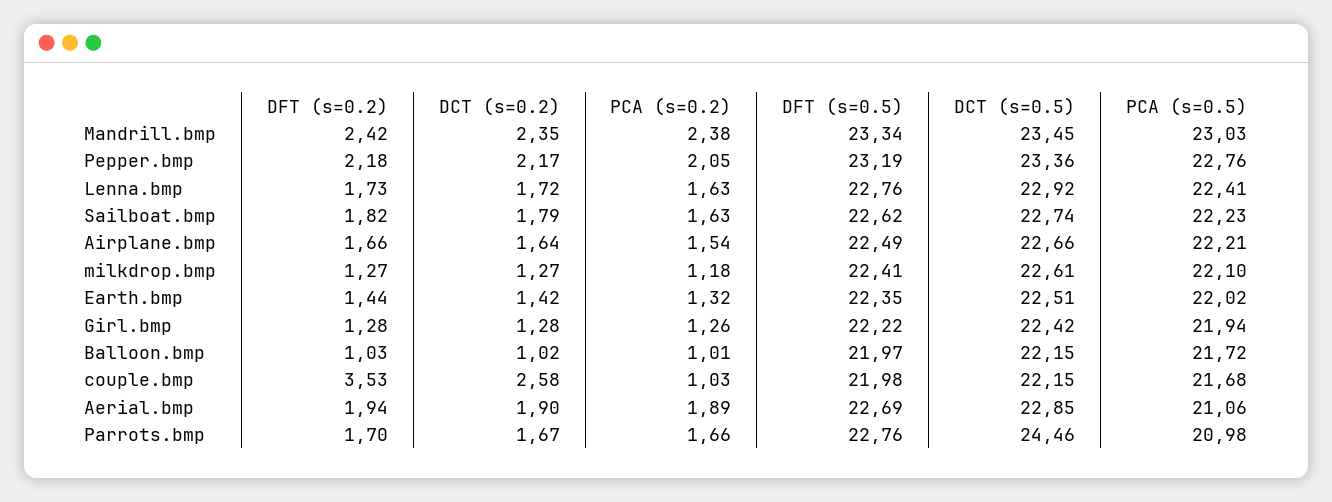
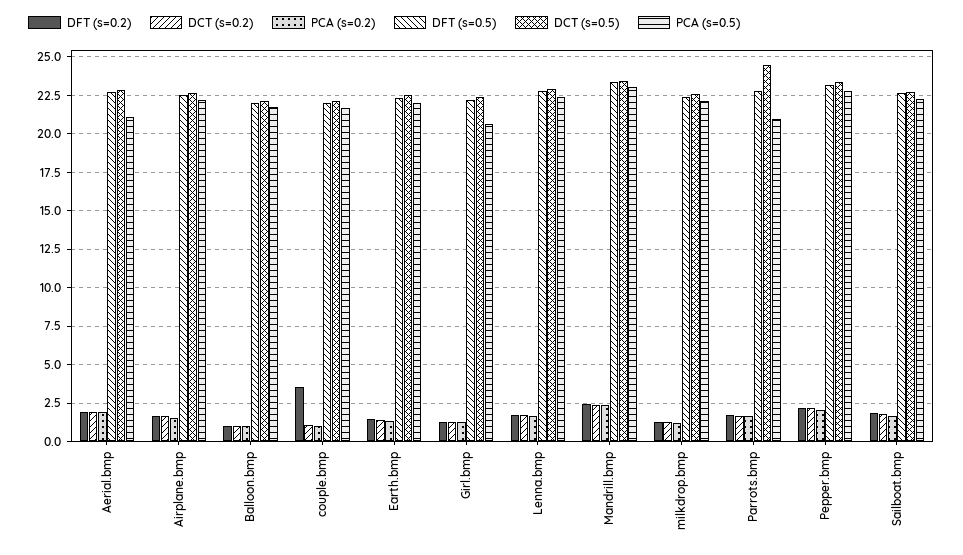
PCA (s=0.5), Girl.bmp: 21.94 -> 20.5
DCT (s=0.2), couple.bmp: 2.58 -> 1

